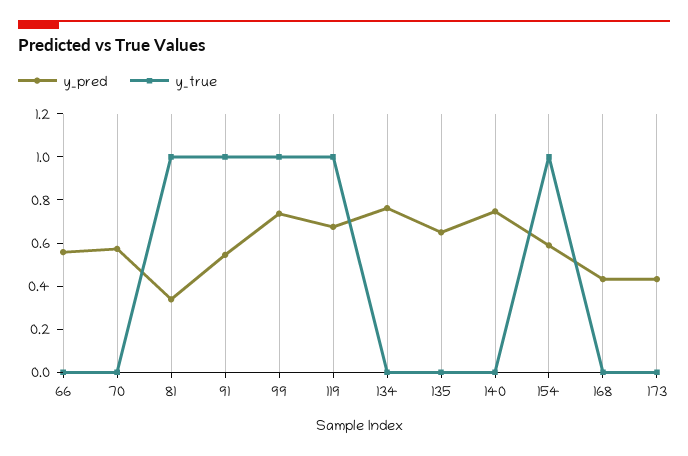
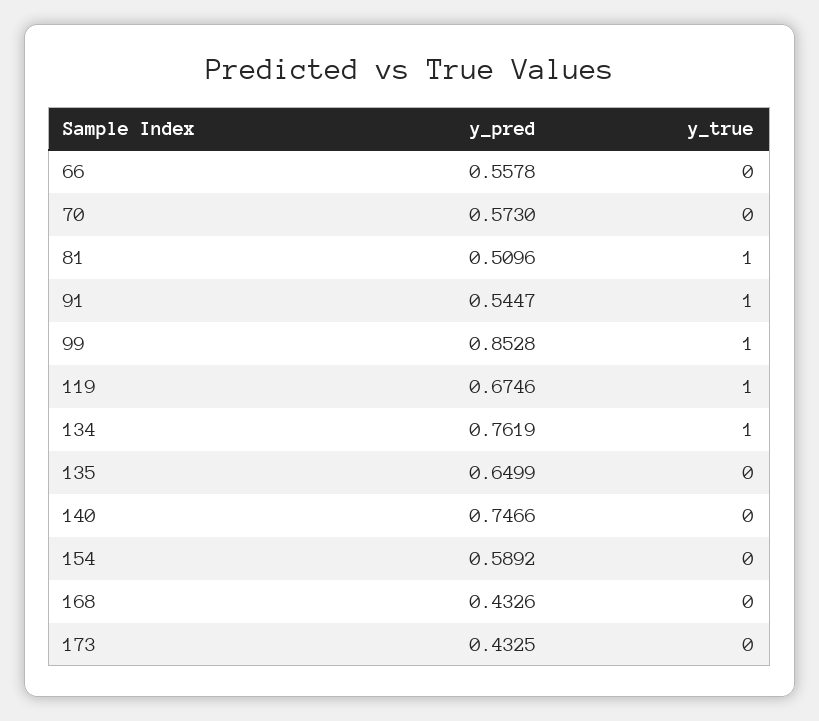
y_pred, 81: 0.35 -> 0.5096
y_pred, 99: 0.75 -> 0.8528
y_true, 134: 0 -> 1
y_true, 154: 1 -> 0

